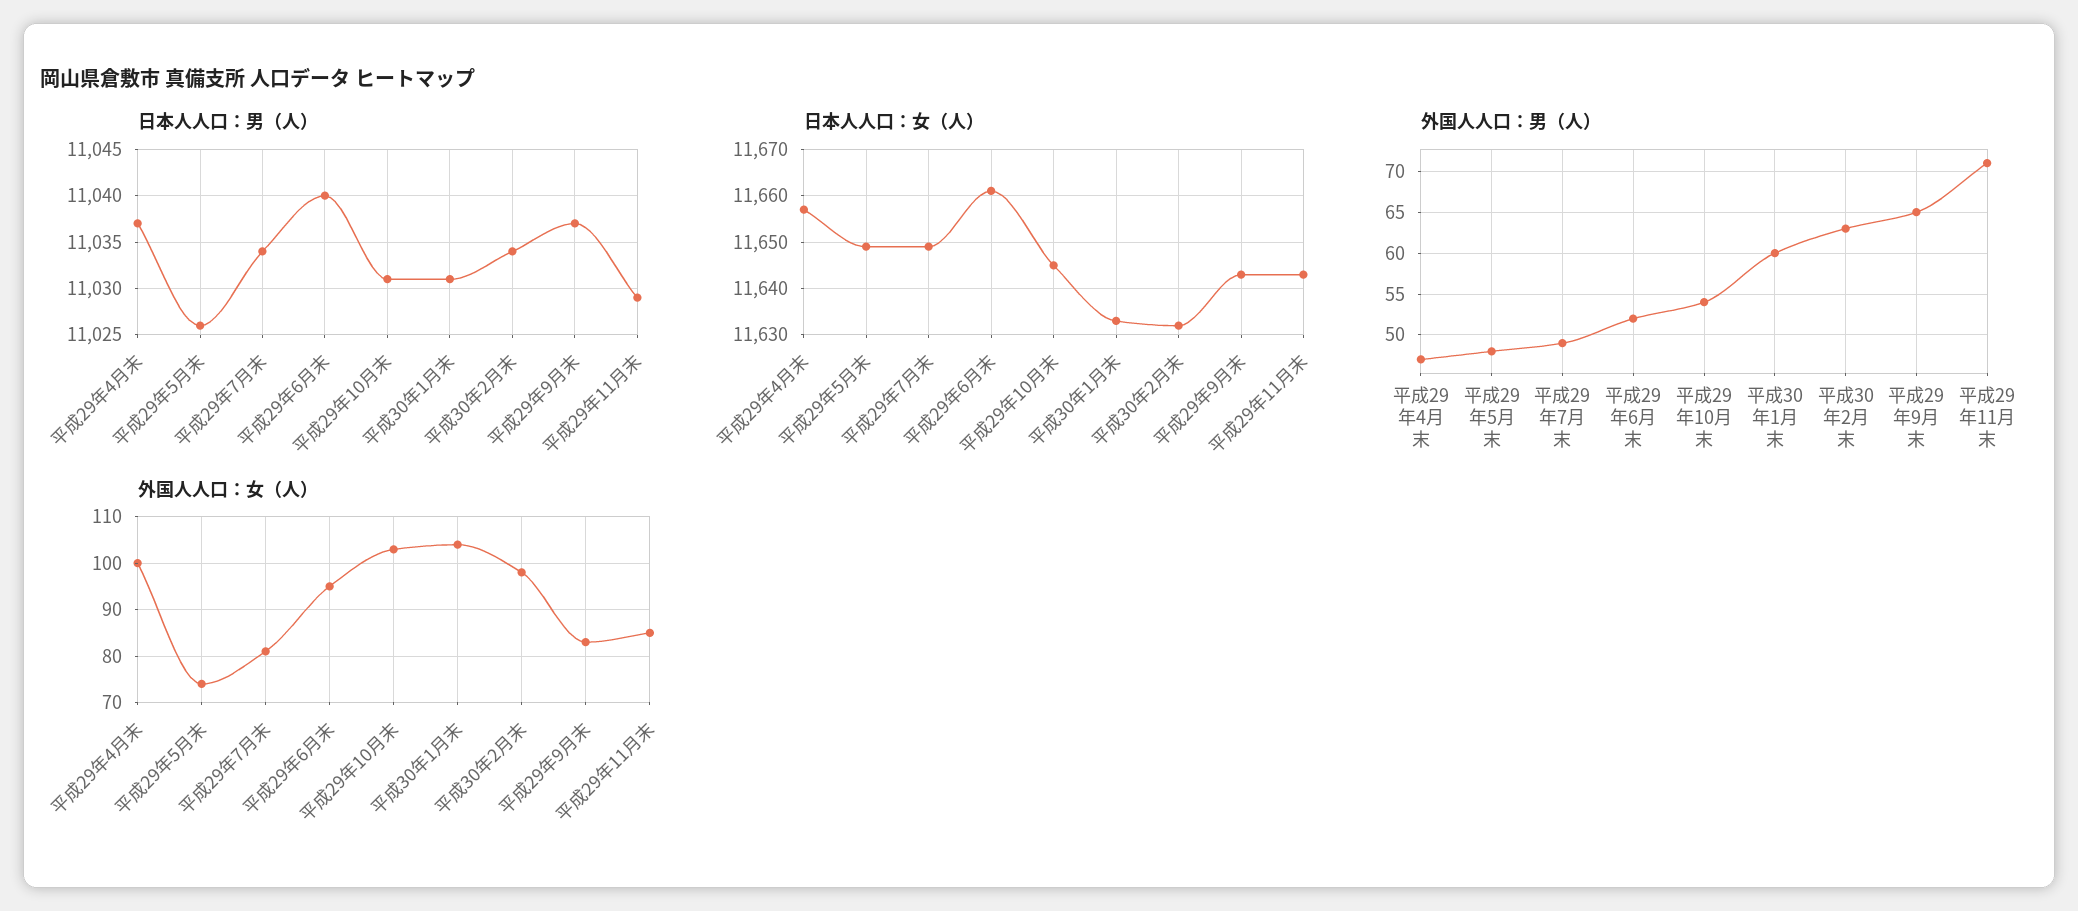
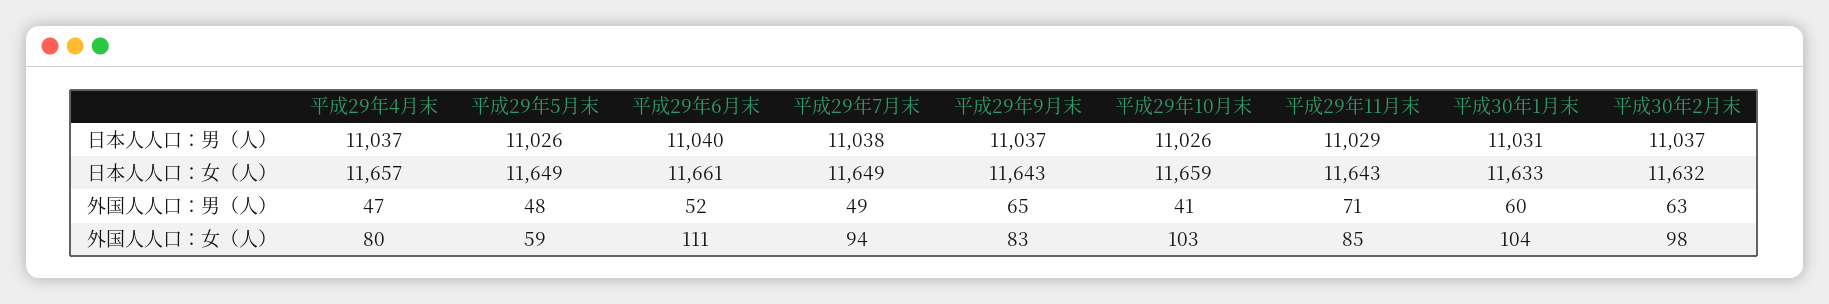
日本人人口：男（人）, 平成29年7月末: 11034 -> 11038
日本人人口：男（人）, 平成29年10月末: 11031 -> 11026
日本人人口：男（人）, 平成30年2月末: 11034 -> 11037
日本人人口：女（人）, 平成29年10月末: 11645 -> 11659
外国人人口：男（人）, 平成29年10月末: 54 -> 41
外国人人口：女（人）, 平成29年4月末: 100 -> 80
外国人人口：女（人）, 平成29年5月末: 75 -> 59
外国人人口：女（人）, 平成29年7月末: 80 -> 94
外国人人口：女（人）, 平成29年6月末: 95 -> 111

